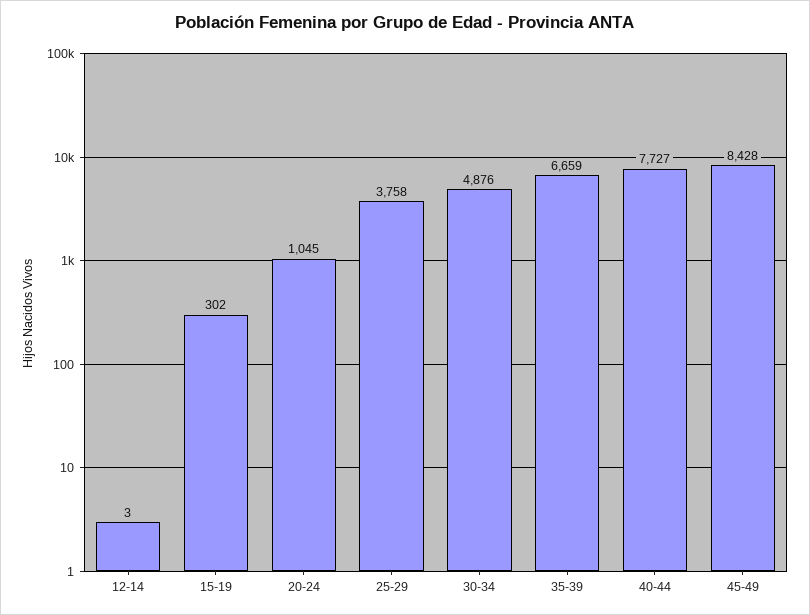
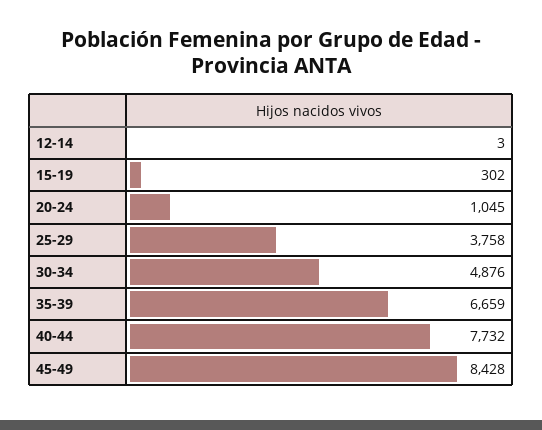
40-44: 7727 -> 7732

